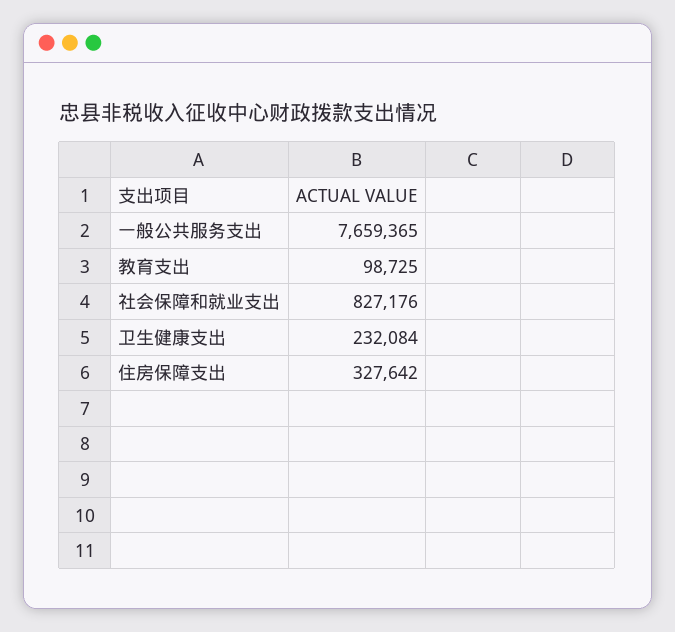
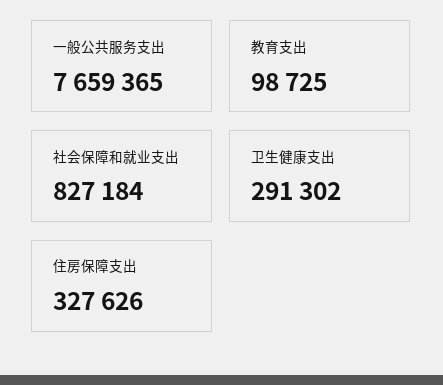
社会保障和就业支出: 827176 -> 827184
卫生健康支出: 232084 -> 291302
住房保障支出: 327642 -> 327626

